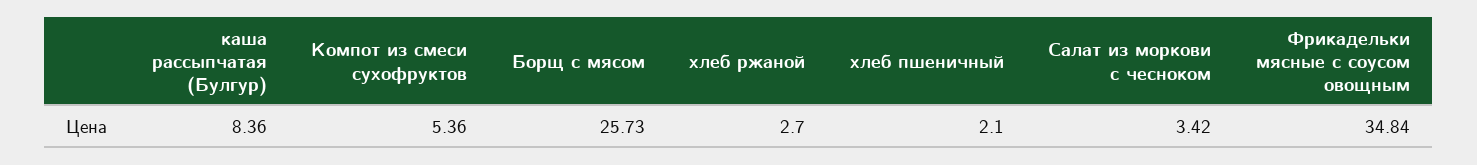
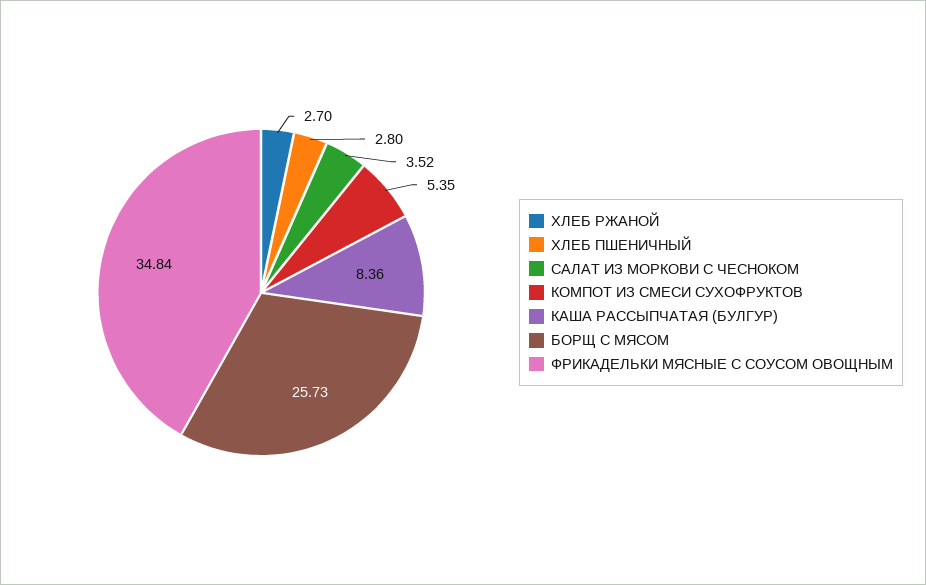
Компот из смеси сухофруктов: 5.36 -> 5.35
хлеб пшеничный: 2.1 -> 2.8
Салат из моркови с чесноком: 3.42 -> 3.52

